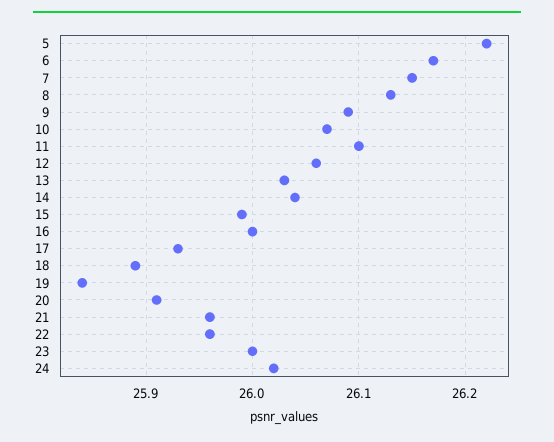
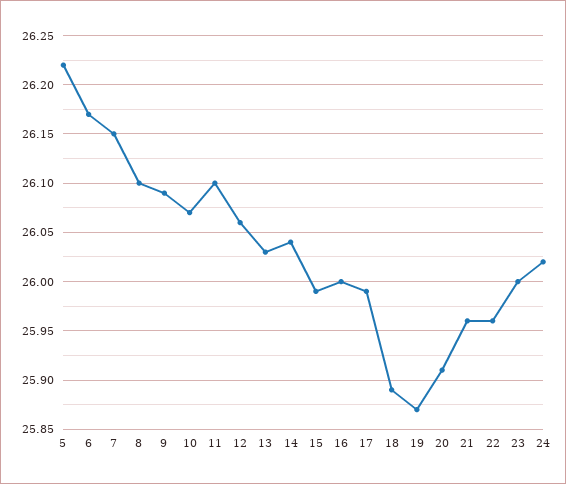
8: 26.13 -> 26.1
17: 25.93 -> 25.99
19: 25.84 -> 25.87

